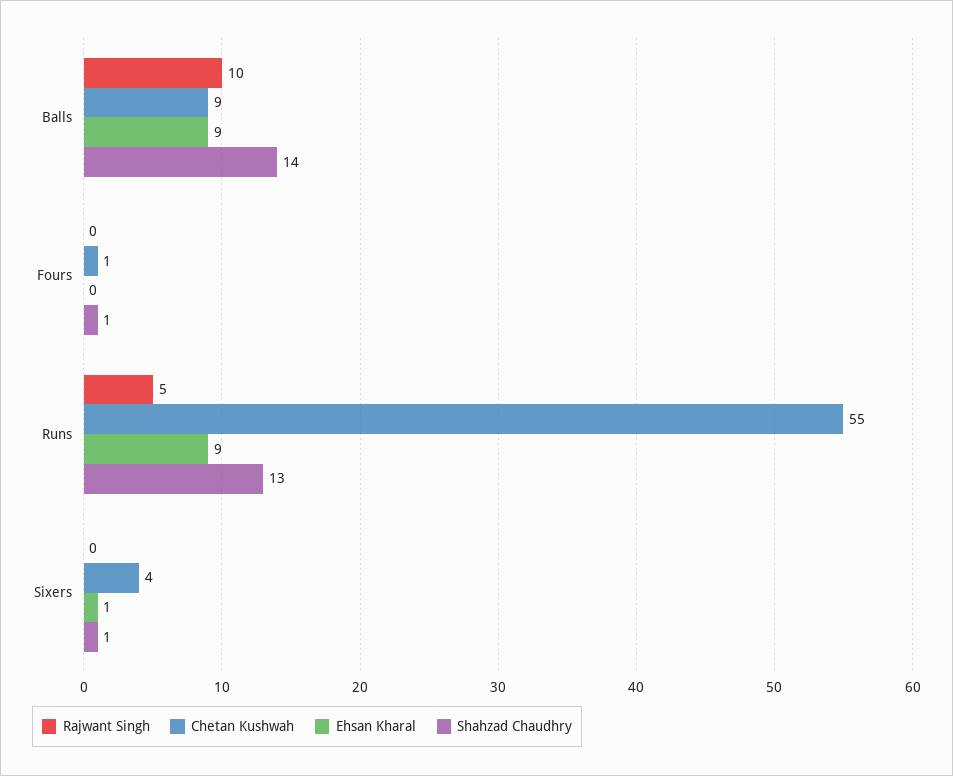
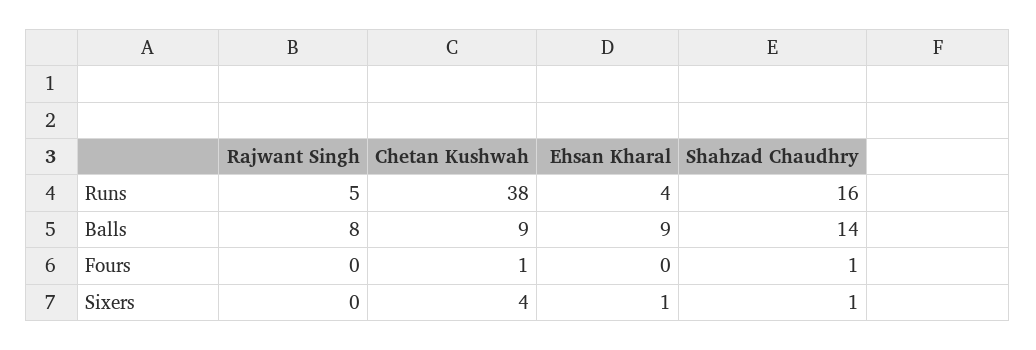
Rajwant Singh, Balls: 10 -> 8
Chetan Kushwah, Runs: 55 -> 38
Ehsan Kharal, Runs: 9 -> 4
Shahzad Chaudhry, Runs: 13 -> 16

